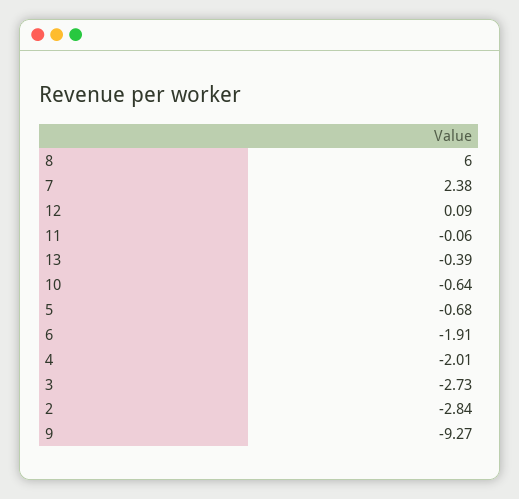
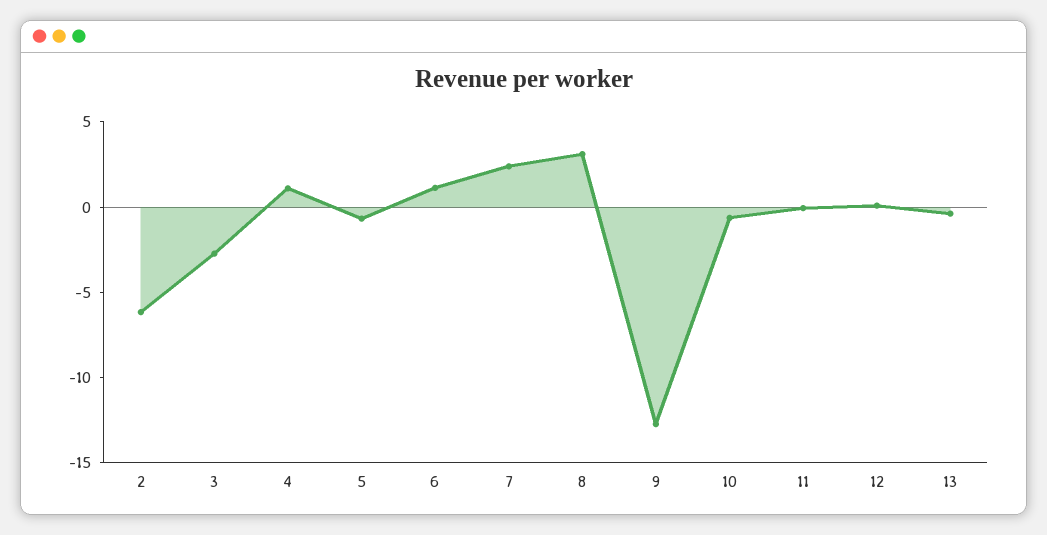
8: 6 -> 3
6: -1.91 -> 1
4: -2.01 -> 1
2: -2.84 -> -6
9: -9.27 -> -13

